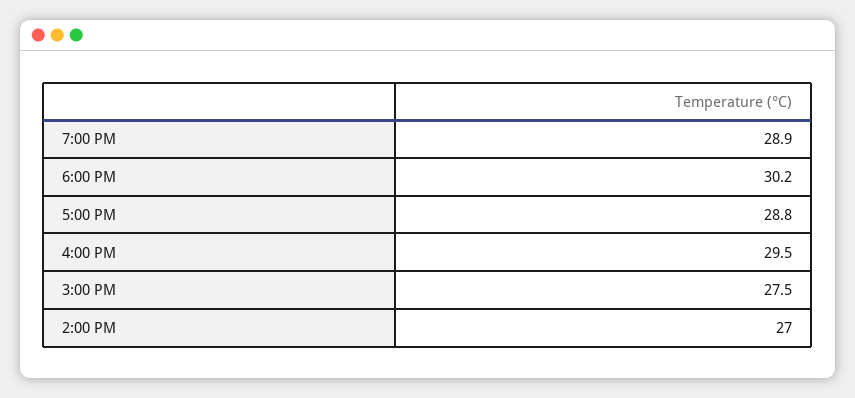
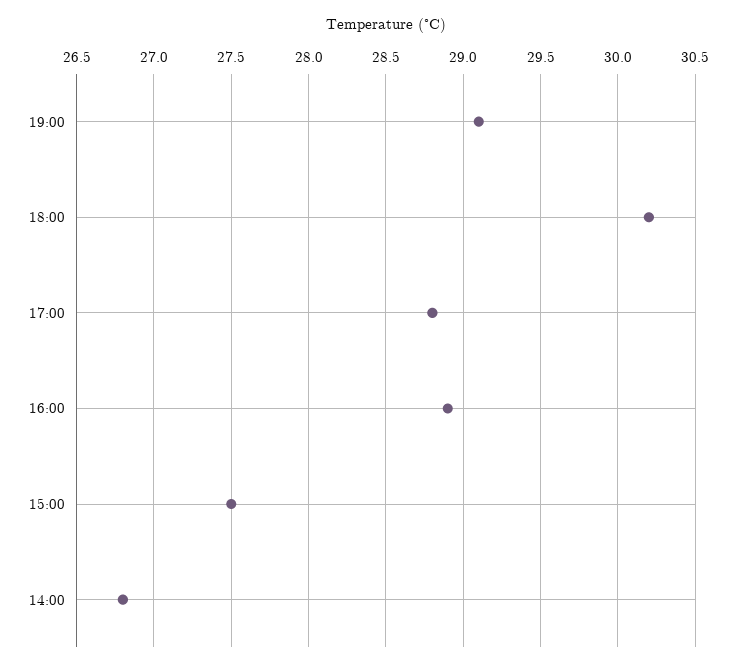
7:00 PM: 28.9 -> 29.1
4:00 PM: 29.5 -> 28.9
2:00 PM: 27 -> 26.8

